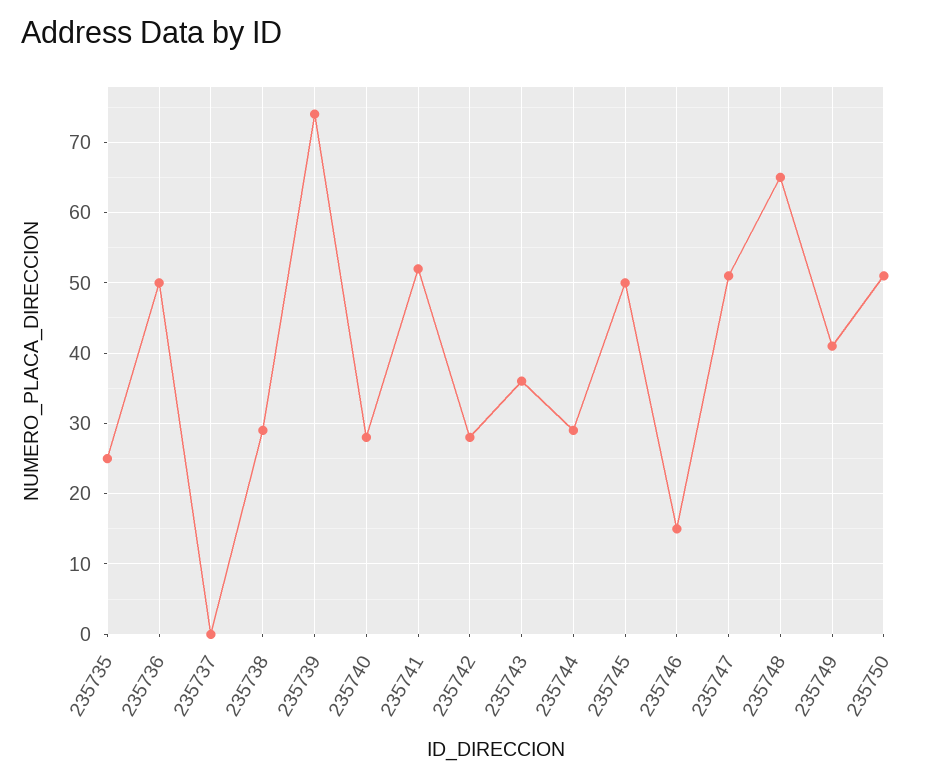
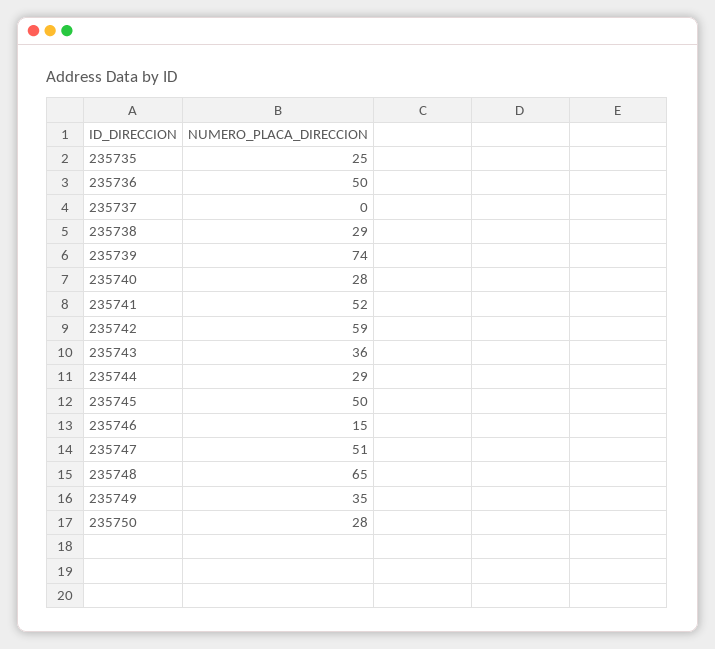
235742: 28 -> 59
235749: 41 -> 35
235750: 51 -> 28

